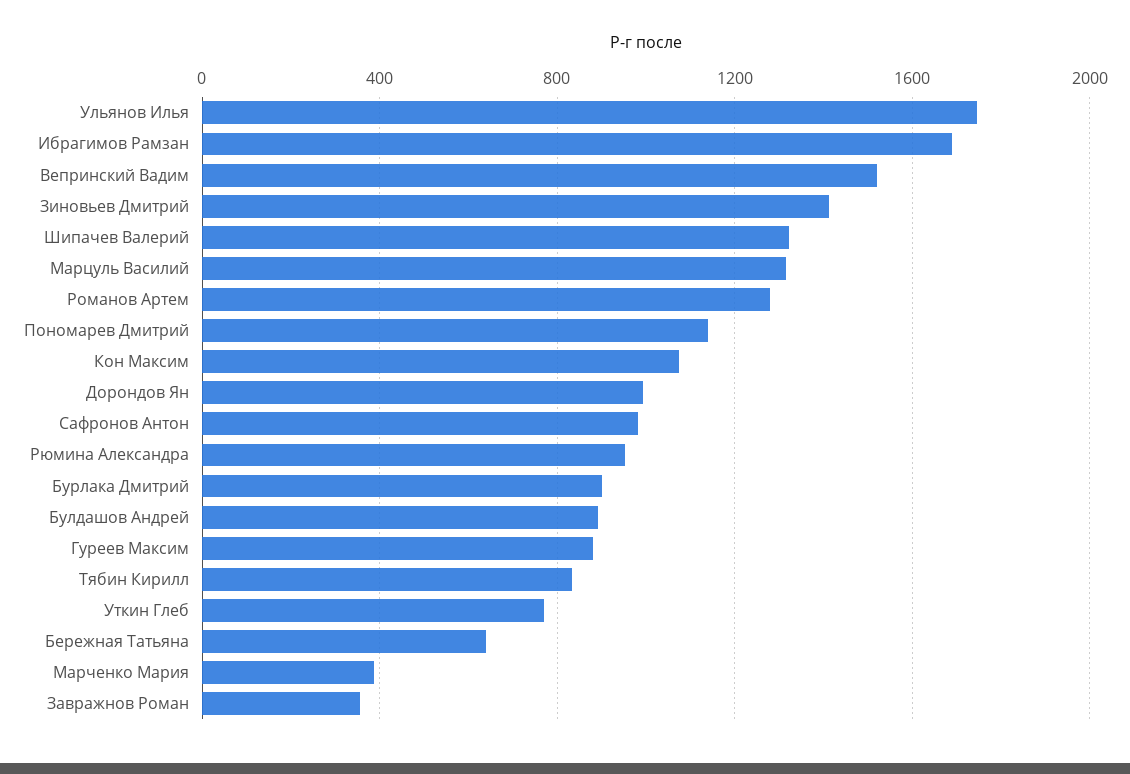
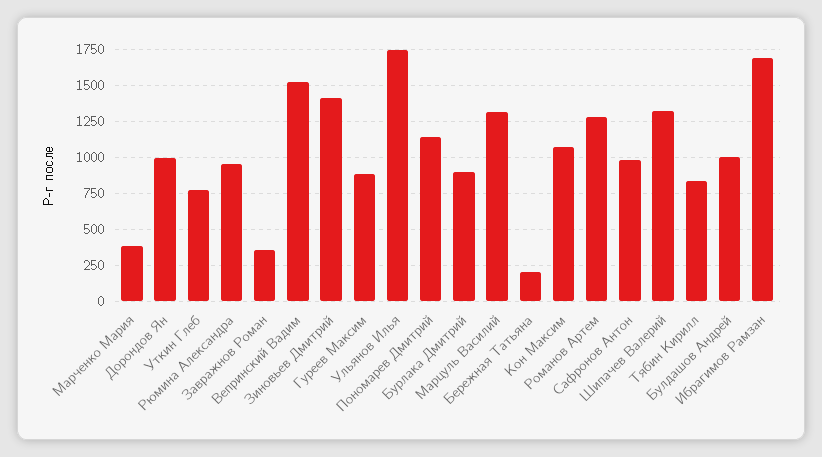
Булдашов Андрей: 900 -> 1000
Бережная Татьяна: 650 -> 200

